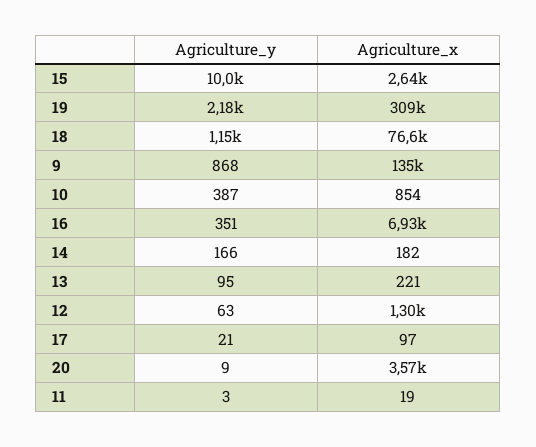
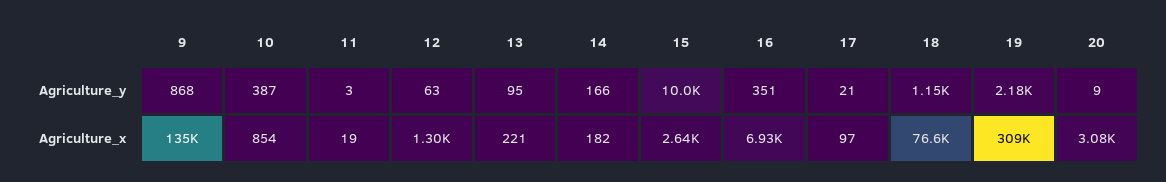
Agriculture_x, 20: 3570 -> 3080

